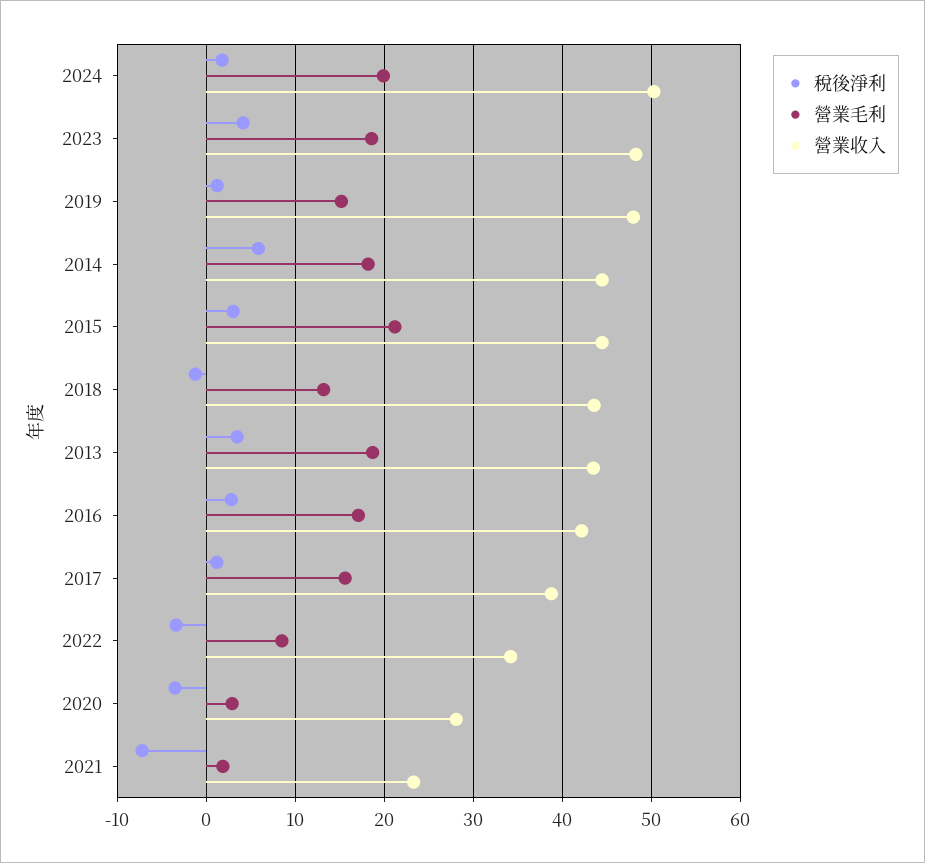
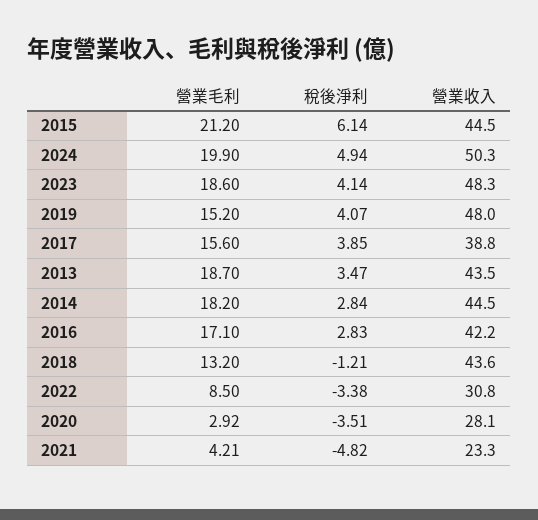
稅後淨利, 2024: 2 -> 4.94
稅後淨利, 2019: 1 -> 4.07
稅後淨利, 2014: 6 -> 2.84
稅後淨利, 2015: 3 -> 6.14
稅後淨利, 2017: 1 -> 3.85
營業收入, 2022: 34 -> 30.8
稅後淨利, 2021: -7 -> -4.82
營業毛利, 2021: 2 -> 4.21

